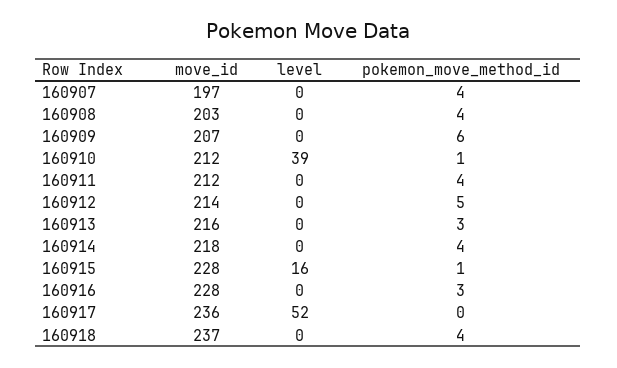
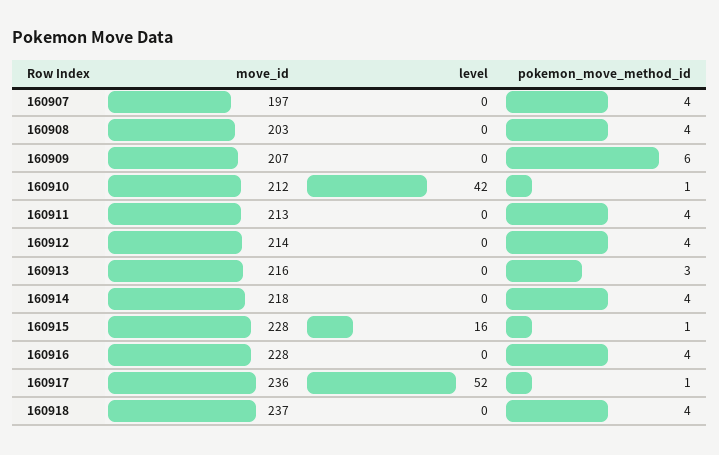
level, 160910: 39 -> 42
move_id, 160911: 212 -> 213
pokemon_move_method_id, 160912: 5 -> 4
pokemon_move_method_id, 160916: 3 -> 4
pokemon_move_method_id, 160917: 0 -> 1

